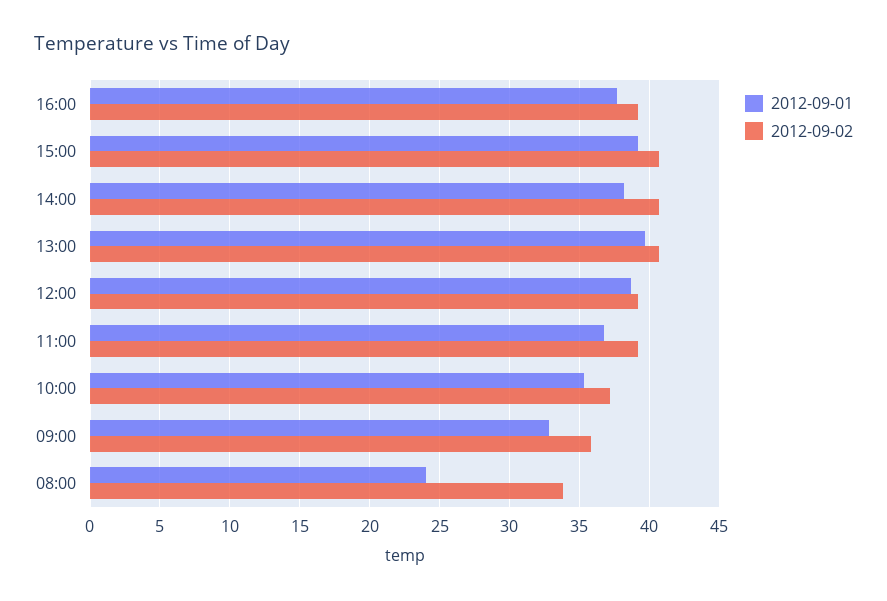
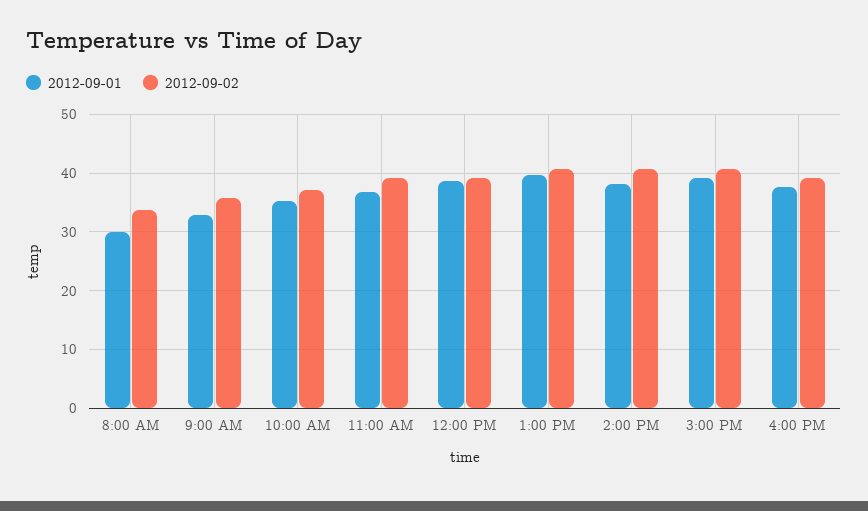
2012-09-01, 08:00: 24 -> 30

